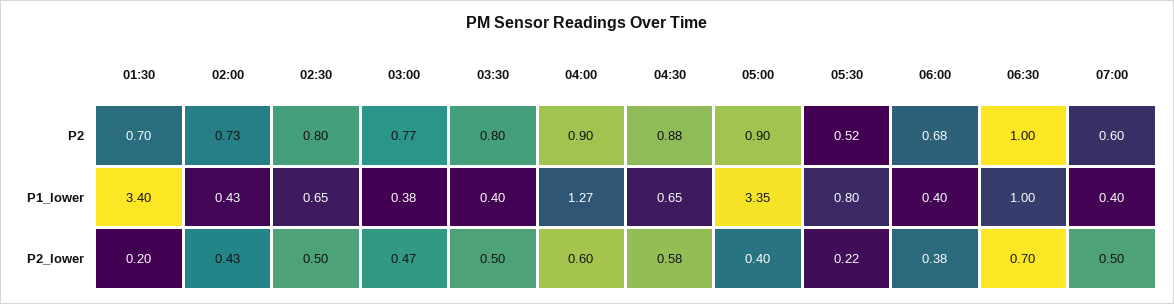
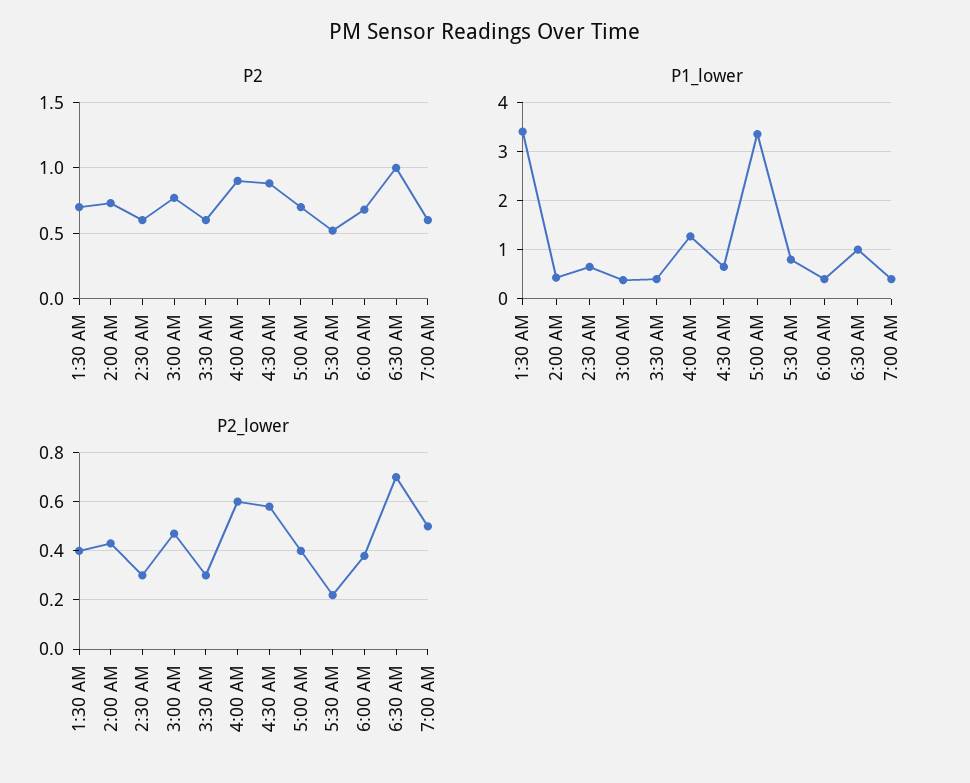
P2, 02:30: 0.8 -> 0.6
P2, 03:30: 0.8 -> 0.6
P2, 05:00: 0.9 -> 0.7
P2_lower, 01:30: 0.2 -> 0.4
P2_lower, 02:30: 0.5 -> 0.3
P2_lower, 03:30: 0.5 -> 0.3

